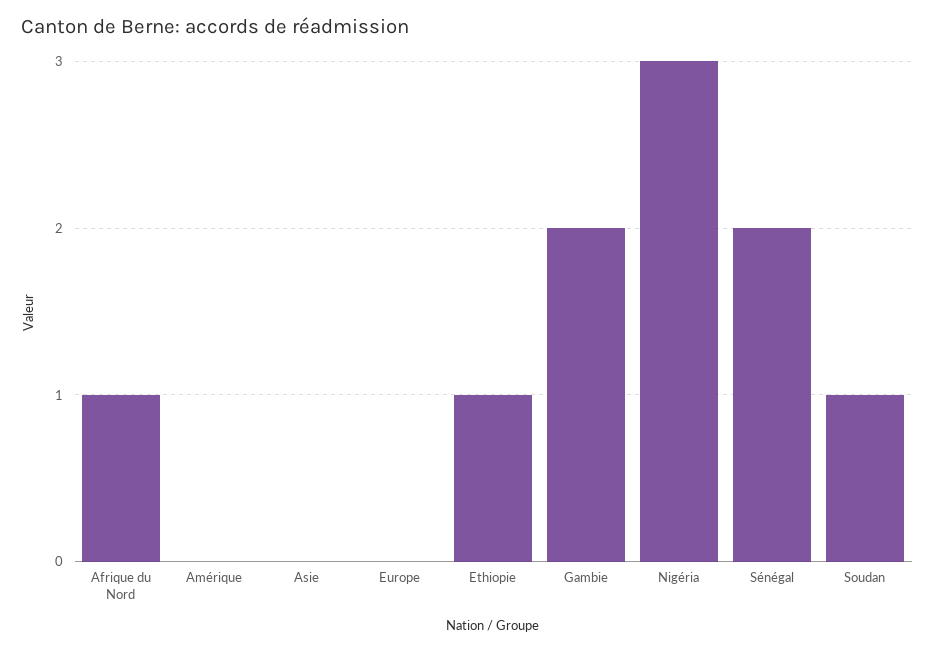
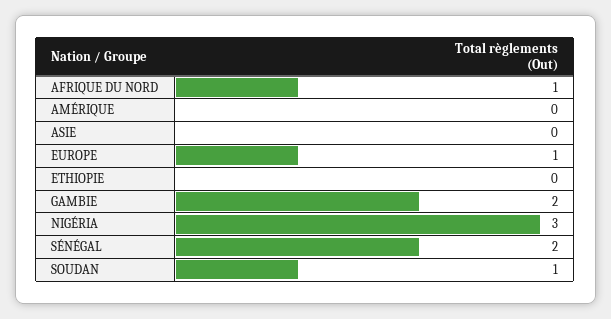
Europe: 0 -> 1
Ethiopie: 1 -> 0

